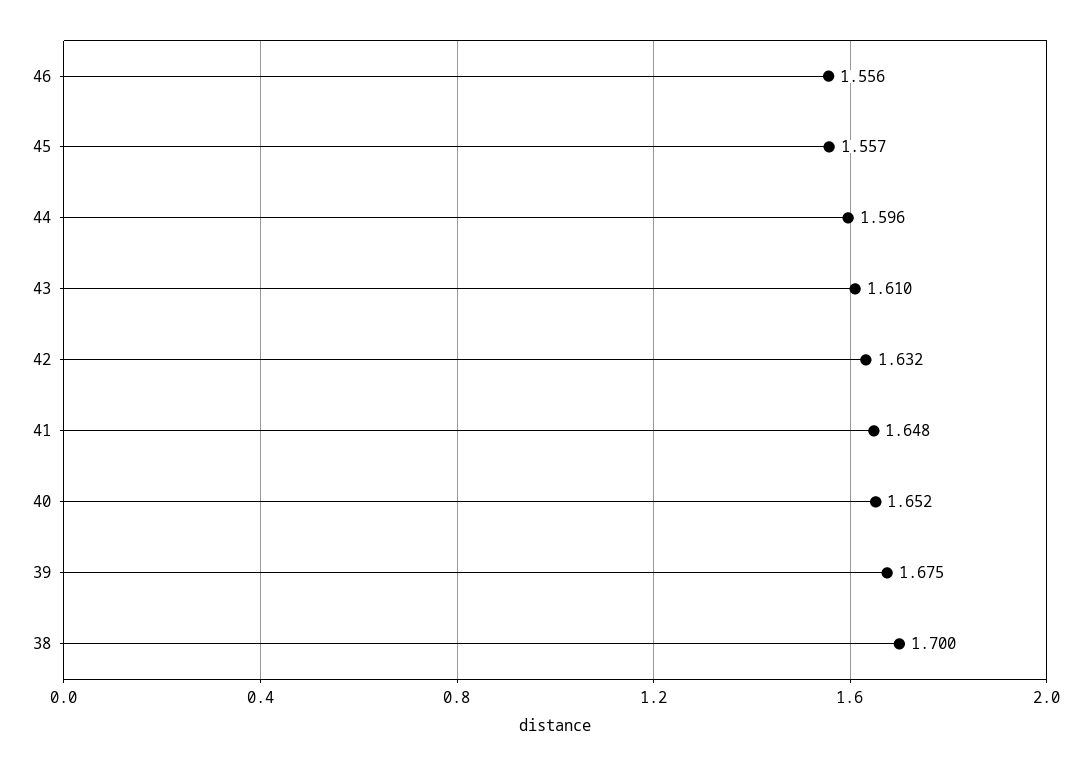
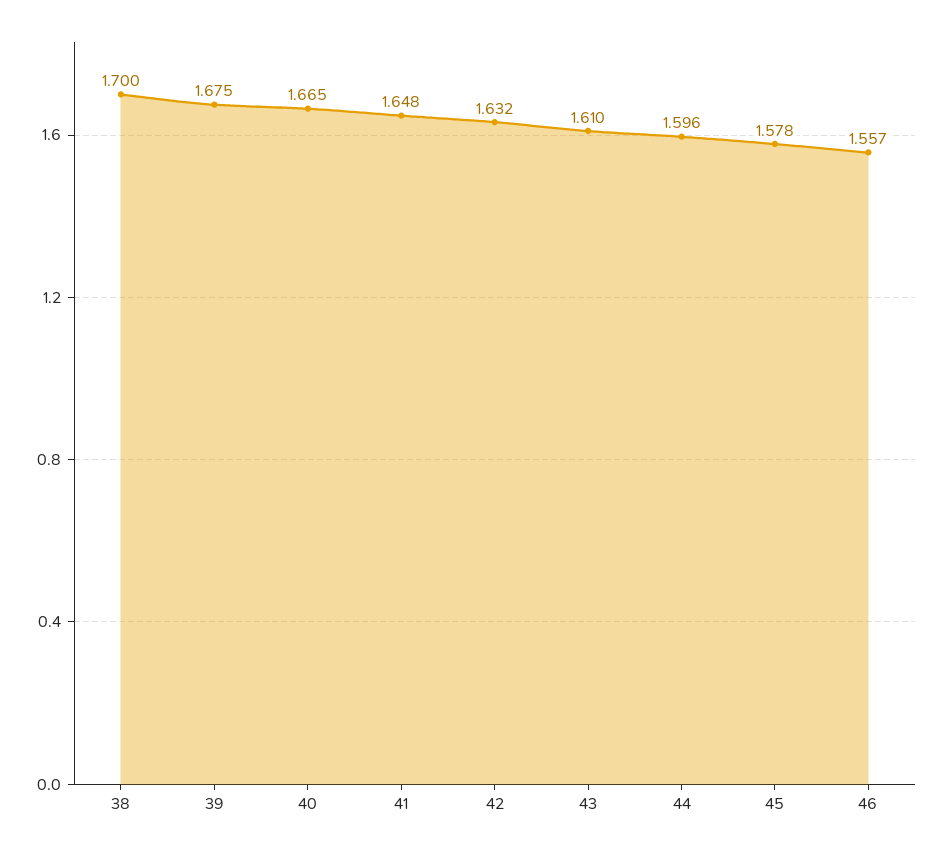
46: 1.556 -> 1.557
45: 1.557 -> 1.578
40: 1.652 -> 1.665

